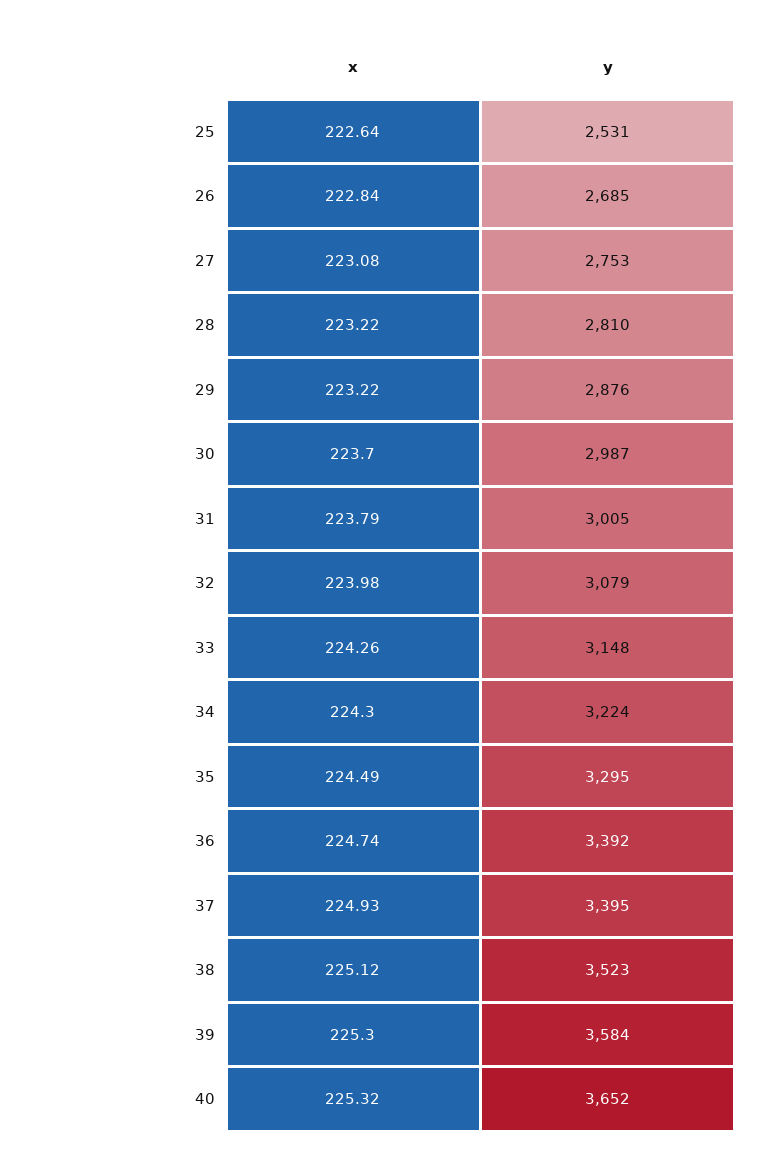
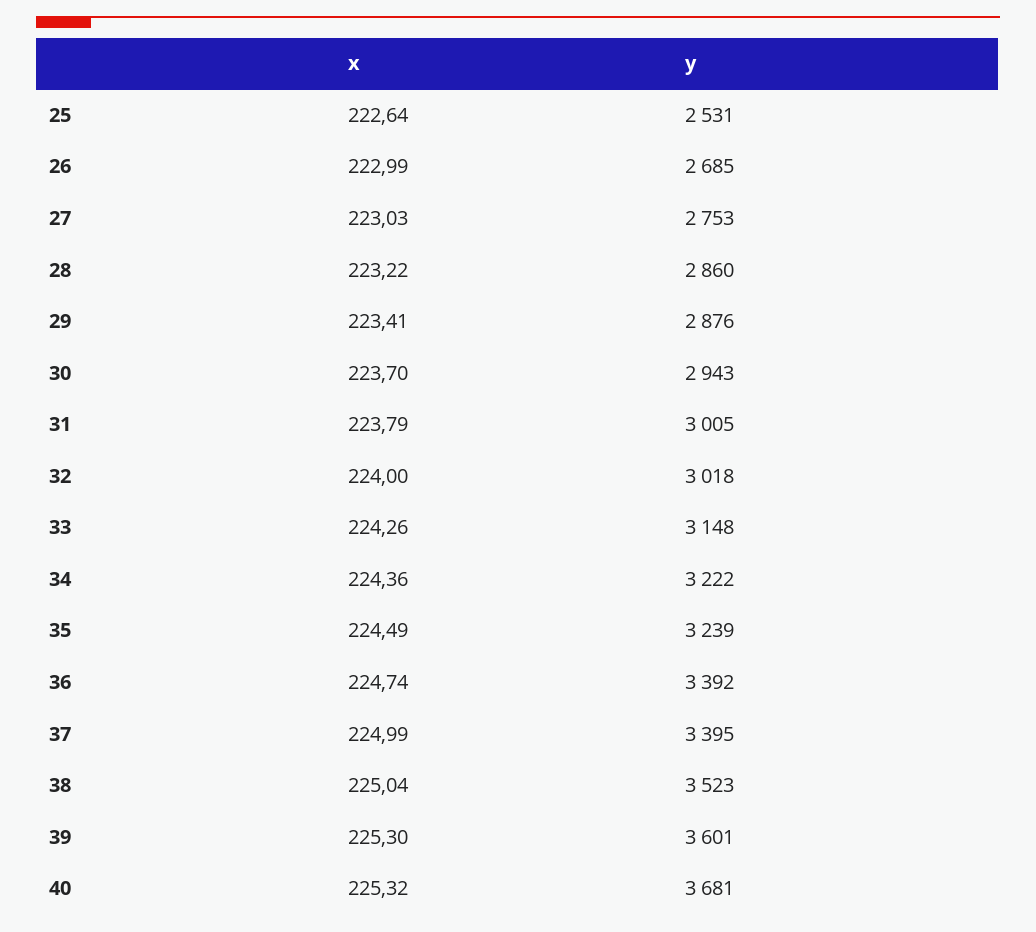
x, 26: 222.84 -> 222.99
x, 27: 223.08 -> 223.03
y, 28: 2810 -> 2860
x, 29: 223.22 -> 223.41
y, 30: 2987 -> 2943
x, 32: 223.98 -> 224
y, 32: 3079 -> 3018
x, 34: 224.3 -> 224.36
y, 34: 3224 -> 3222
y, 35: 3295 -> 3239
x, 37: 224.93 -> 224.99
x, 38: 225.12 -> 225.04
y, 39: 3584 -> 3601
y, 40: 3652 -> 3681

